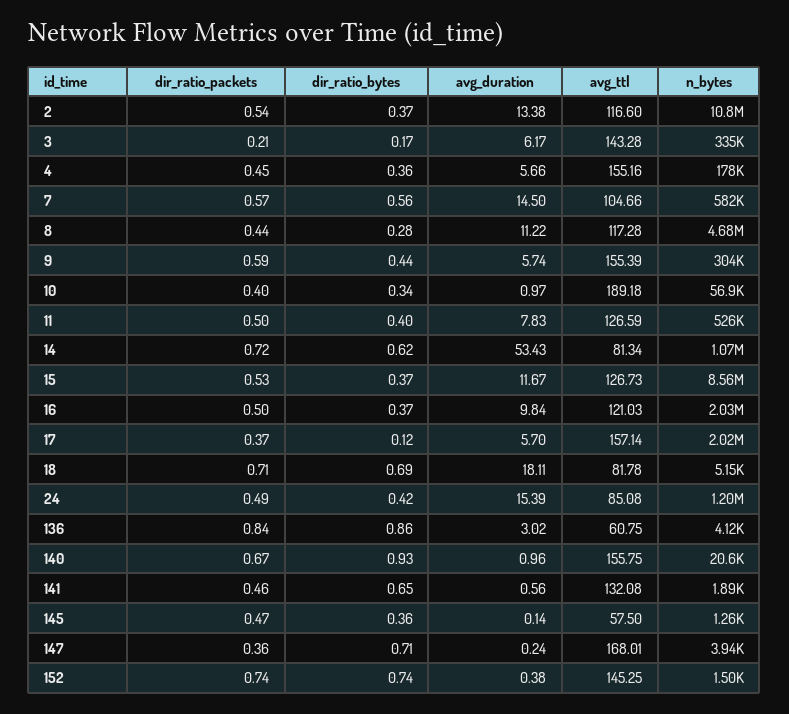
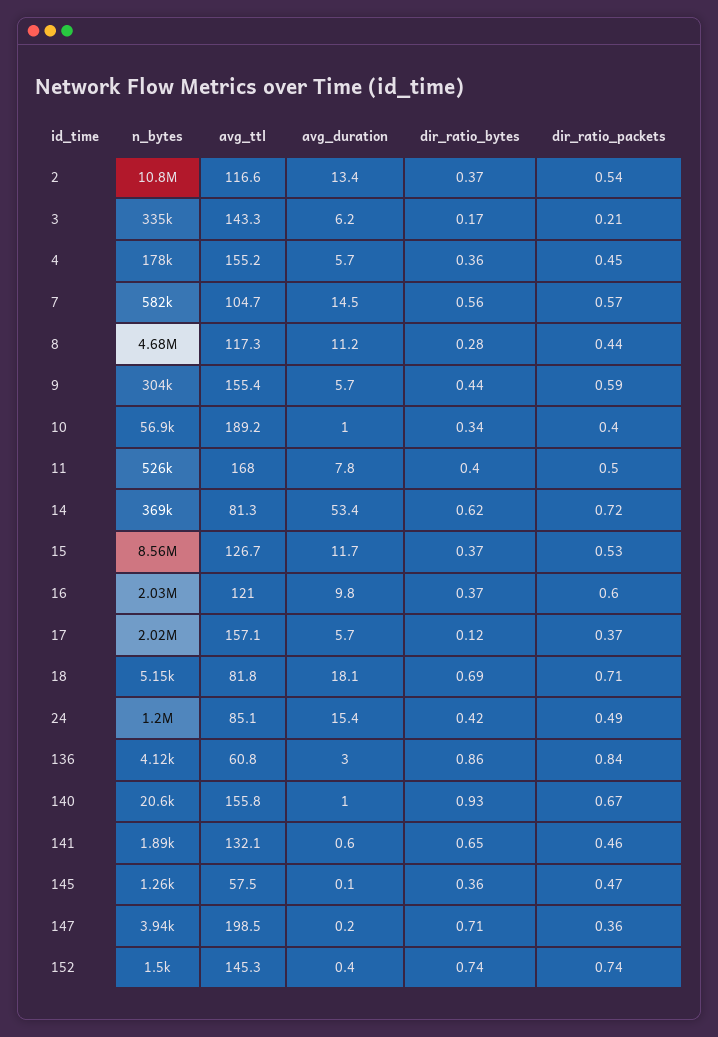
avg_ttl, 11: 126.59 -> 168
n_bytes, 14: 1070000 -> 369000
dir_ratio_packets, 16: 0.5 -> 0.6
avg_ttl, 147: 168.01 -> 198.5

